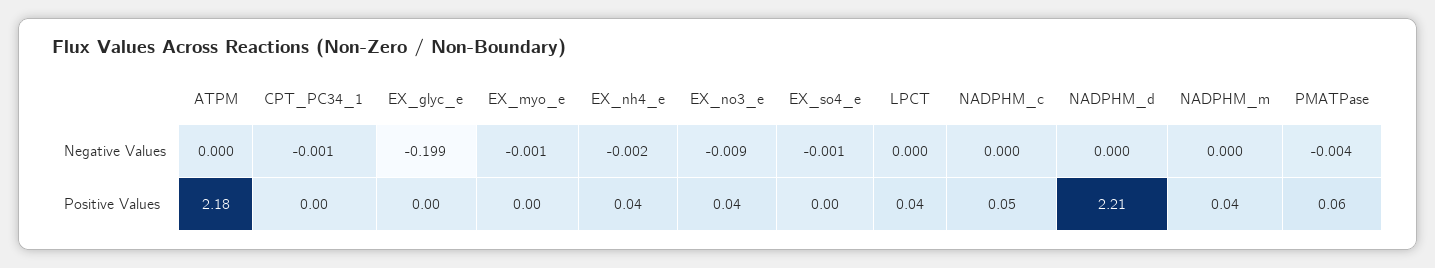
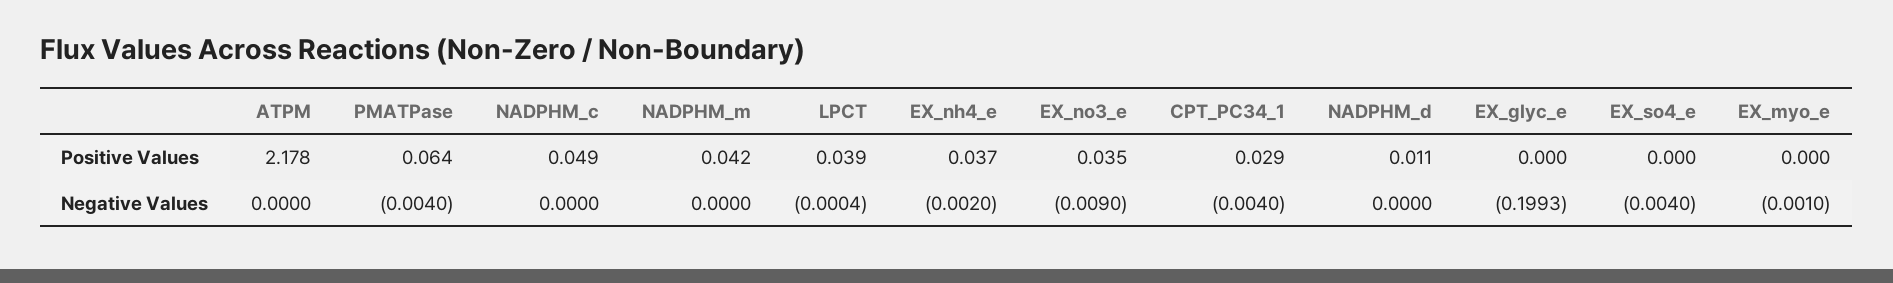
CPT_PC34_1, Negative Values: -0.001 -> -0.004
EX_so4_e, Negative Values: -0.001 -> -0.004
CPT_PC34_1, Positive Values: 0 -> 0.029
NADPHM_d, Positive Values: 2.21 -> 0.011

